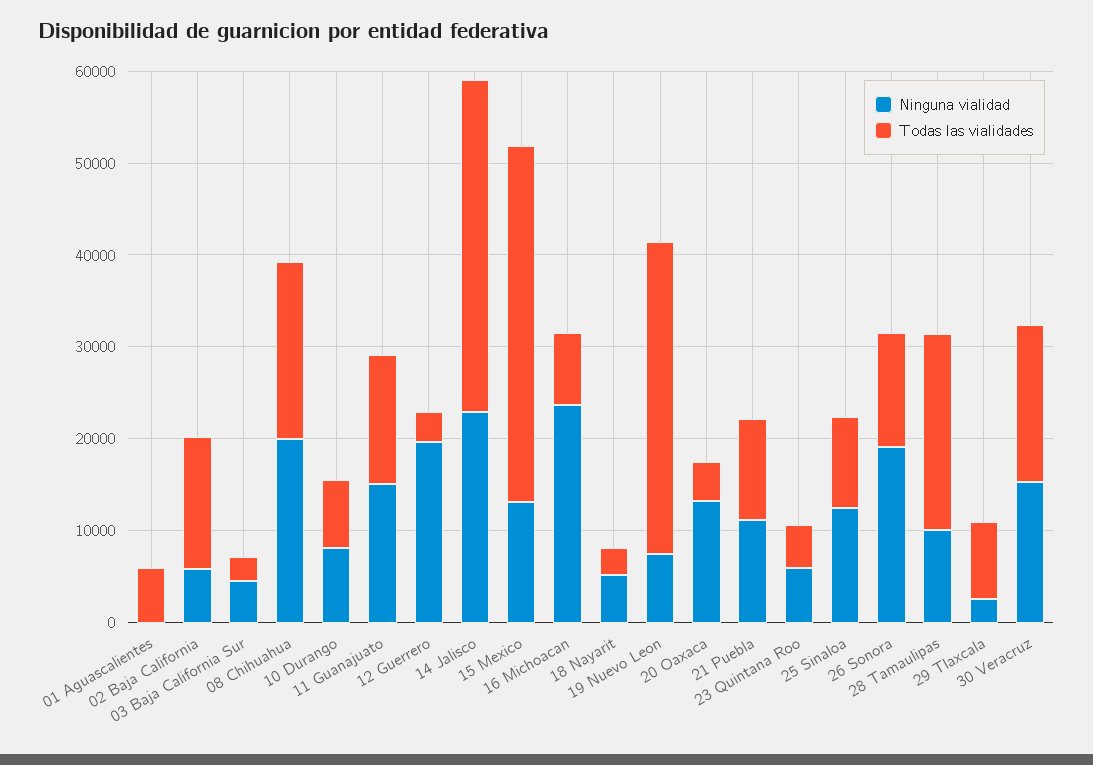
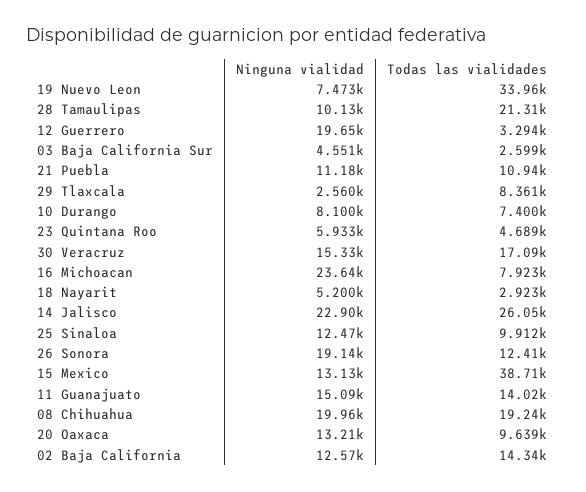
Ninguna vialidad, 01 Aguascalientes: 0 -> none
Todas las vialidades, 01 Aguascalientes: 6000 -> none
Ninguna vialidad, 02 Baja California: 6000 -> 12570
Todas las vialidades, 14 Jalisco: 36000 -> 26050
Todas las vialidades, 20 Oaxaca: 4000 -> 9639

